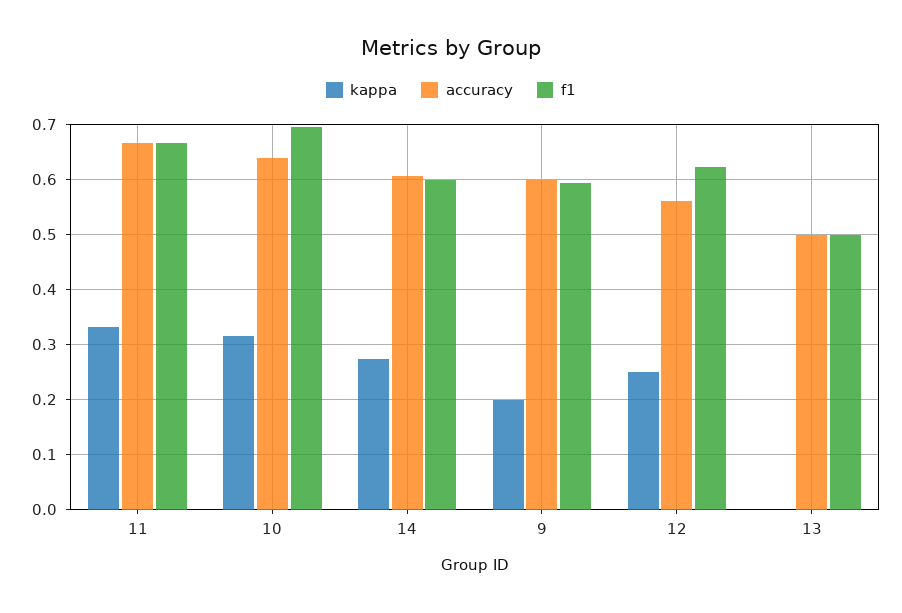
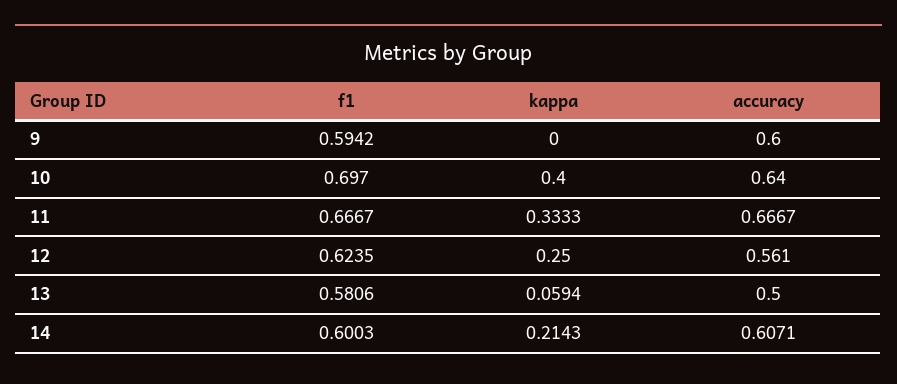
kappa, 10: 0.32 -> 0.4
kappa, 14: 0.28 -> 0.2143
kappa, 9: 0.2 -> 0
kappa, 13: 0 -> 0.0594
f1, 13: 0.5 -> 0.5806

